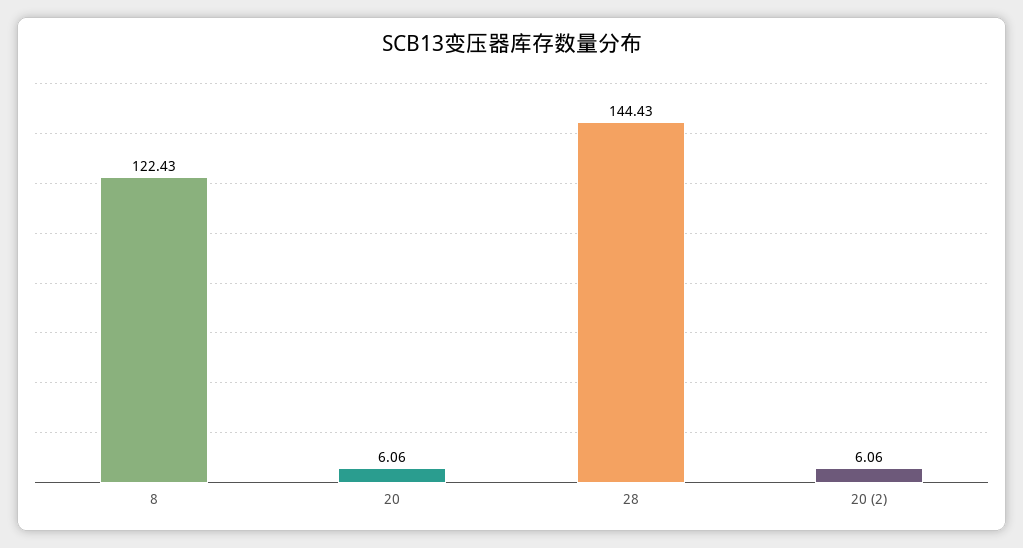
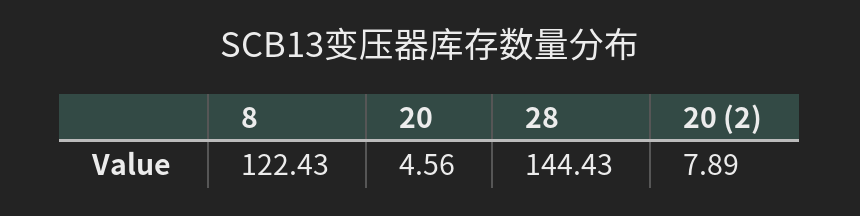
20: 6.06 -> 4.56
20 (2): 6.06 -> 7.89

